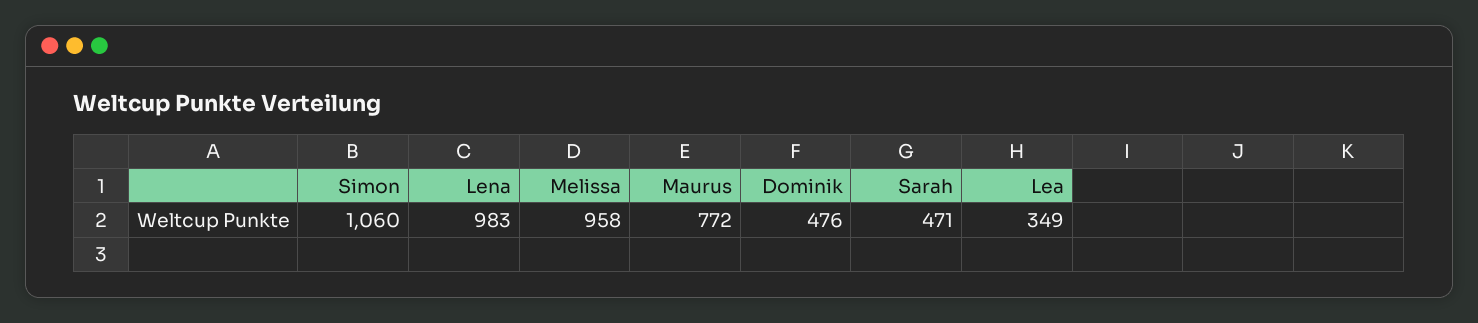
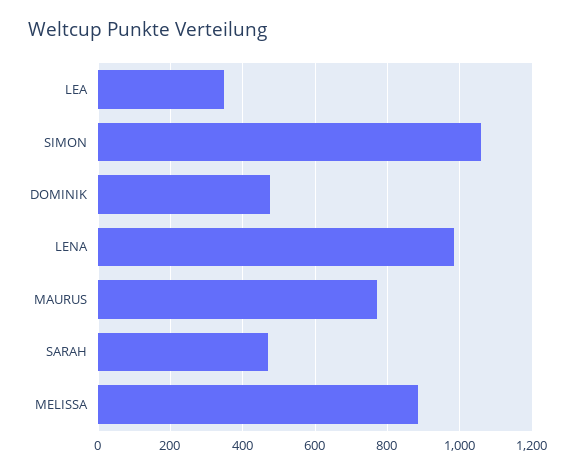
Melissa: 958 -> 880

